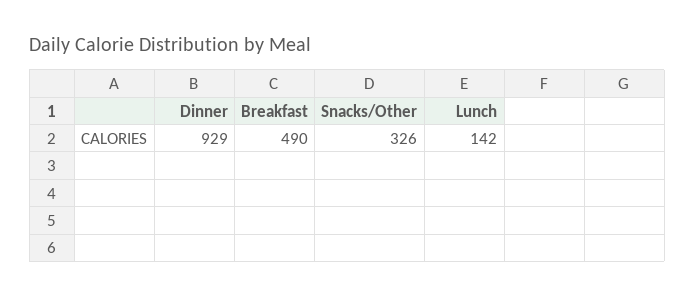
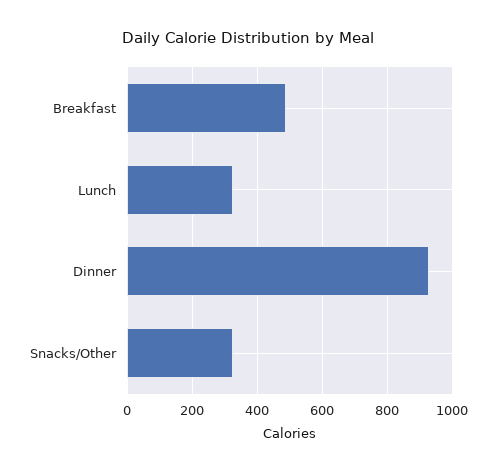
Lunch: 142 -> 320

